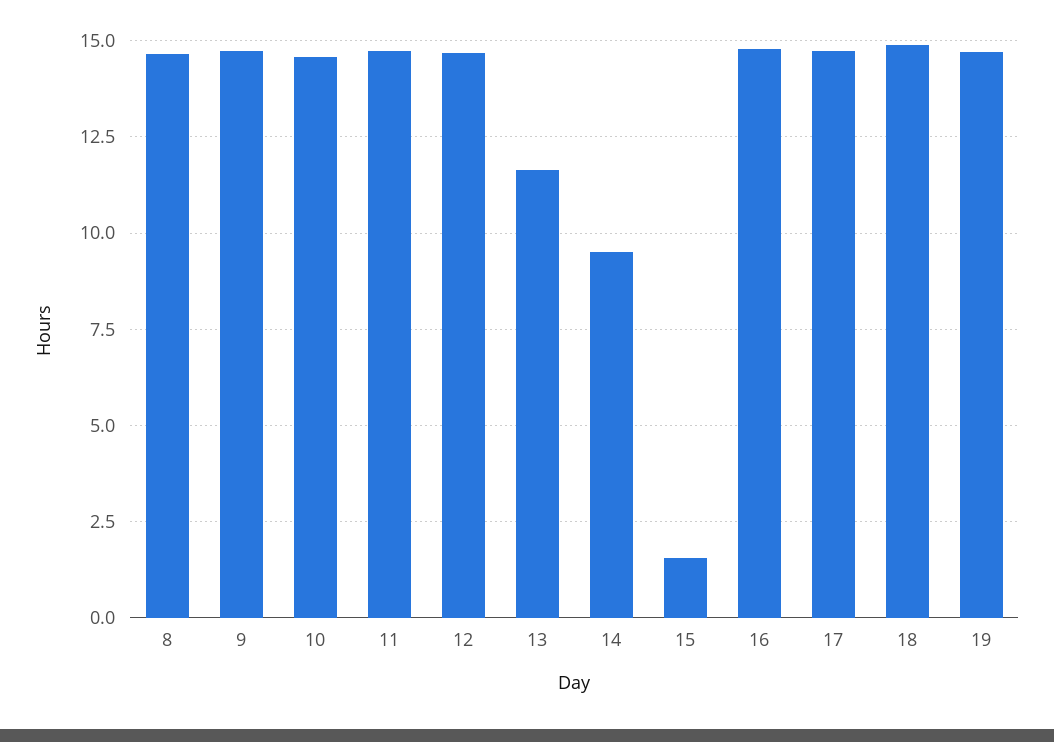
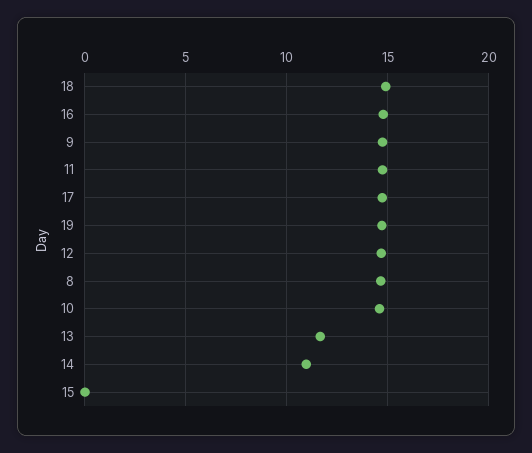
14: 9.5 -> 11
15: 1.5 -> 0

